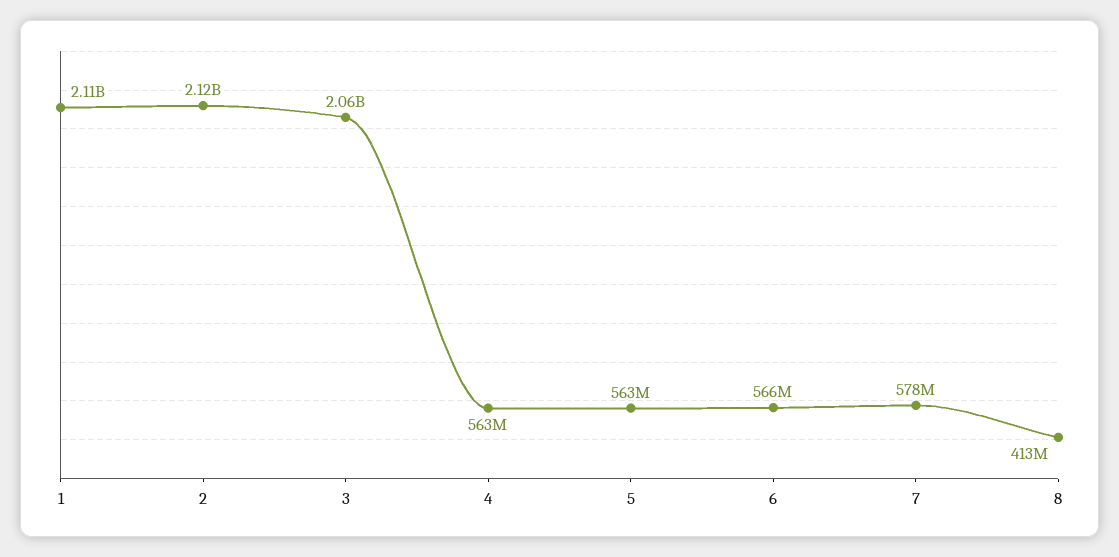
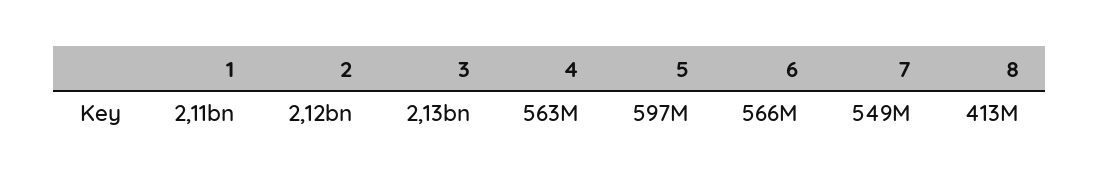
3: 2060000000 -> 2130000000
5: 563000000 -> 597000000
7: 578000000 -> 549000000

